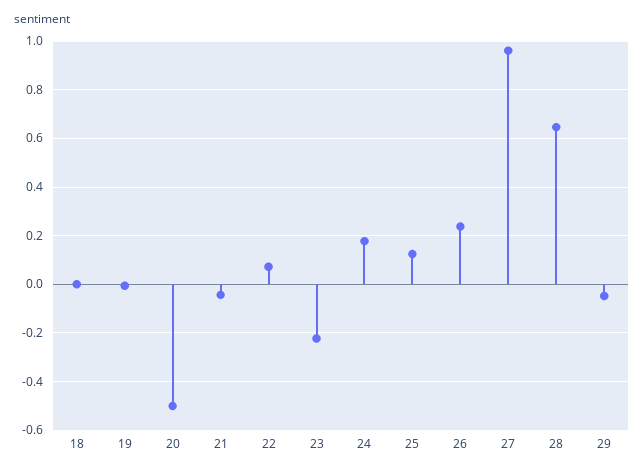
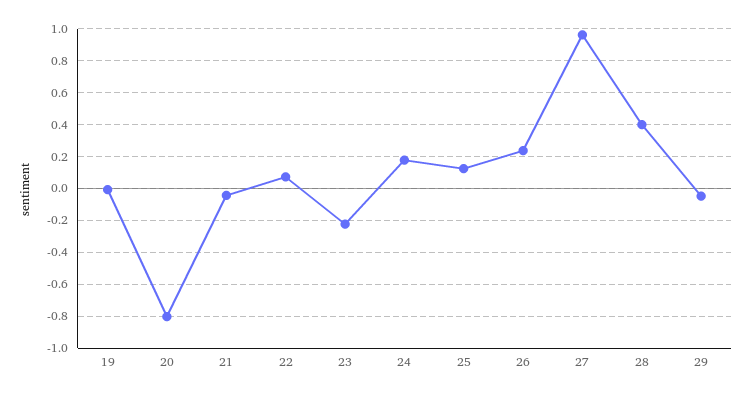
18: 0 -> none
20: -0.5 -> -0.8
28: 0.65 -> 0.4

